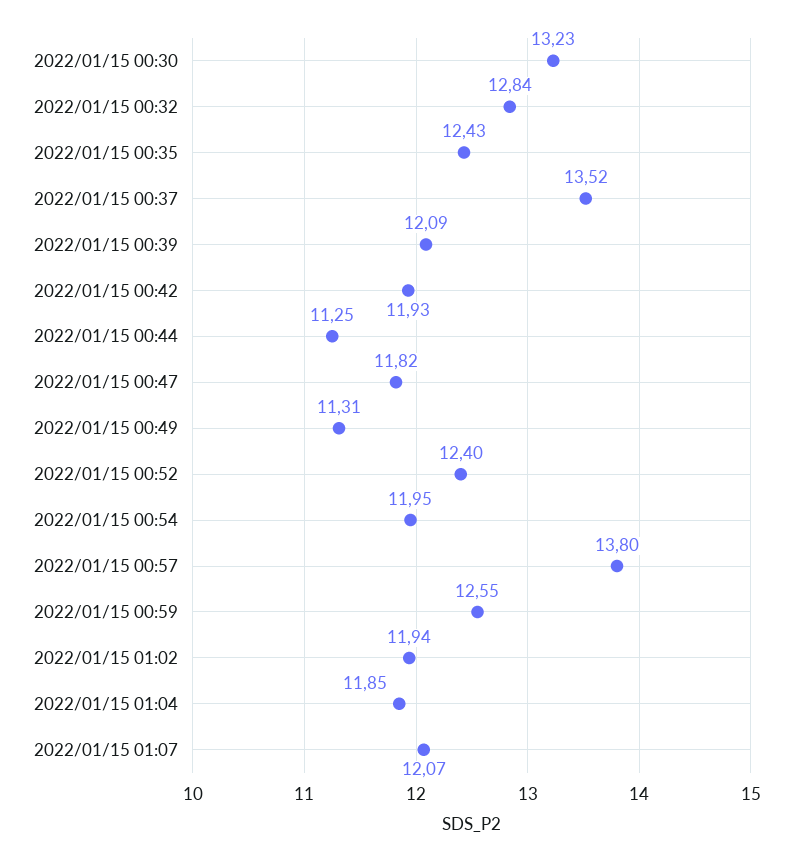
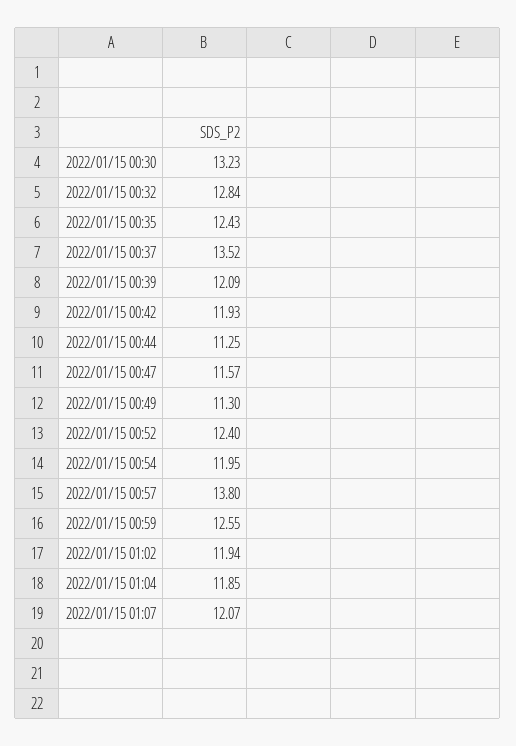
2022/01/15 00:47: 11.82 -> 11.57
2022/01/15 00:49: 11.31 -> 11.3

